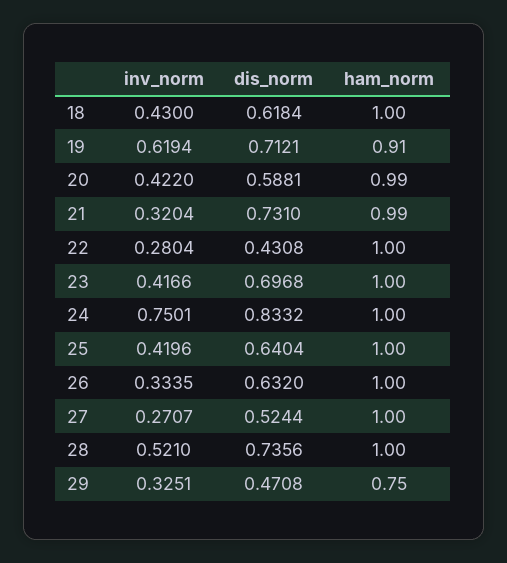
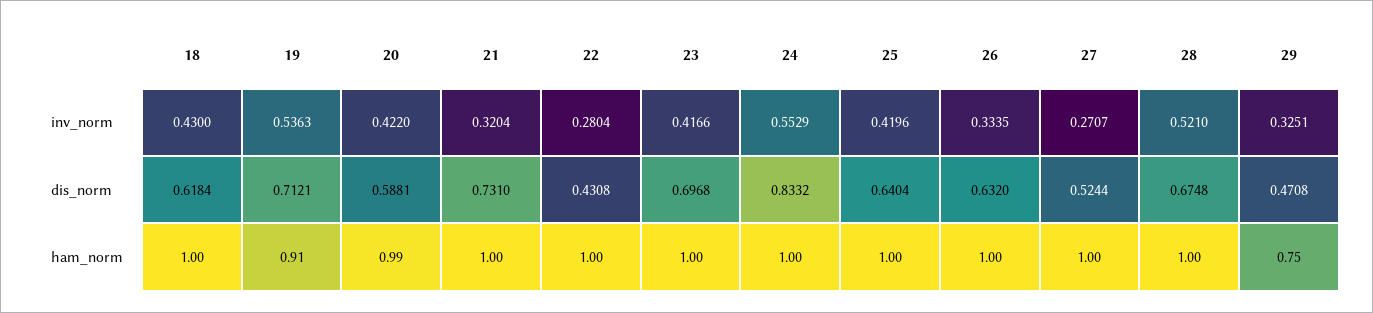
inv_norm, 19: 0.6194 -> 0.5363
ham_norm, 21: 0.99 -> 1
inv_norm, 24: 0.7501 -> 0.5529
dis_norm, 28: 0.7356 -> 0.6748

